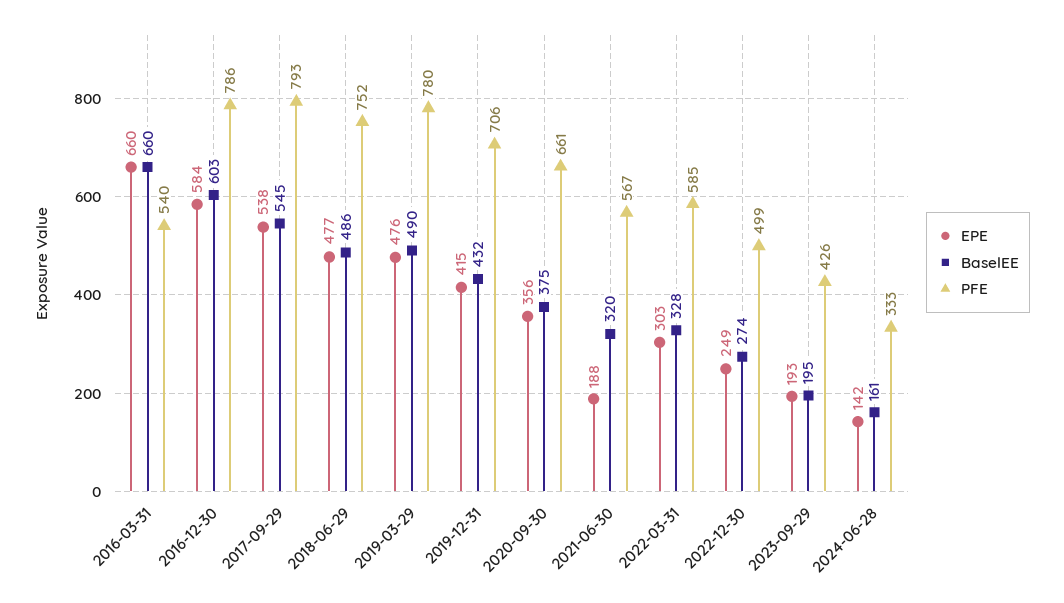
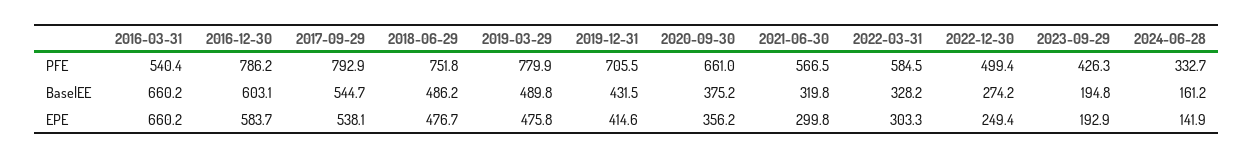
EPE, 2021-06-30: 188 -> 299.8

